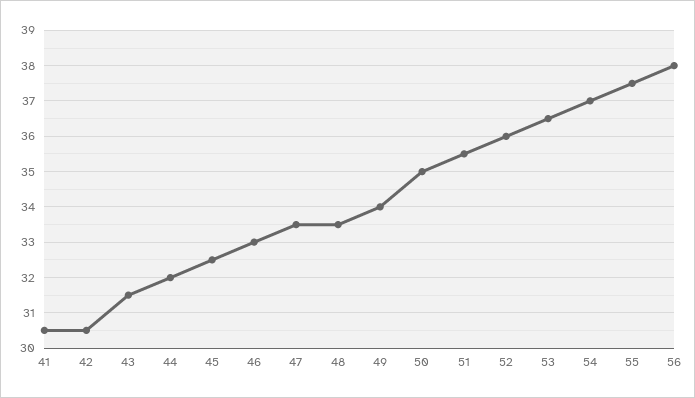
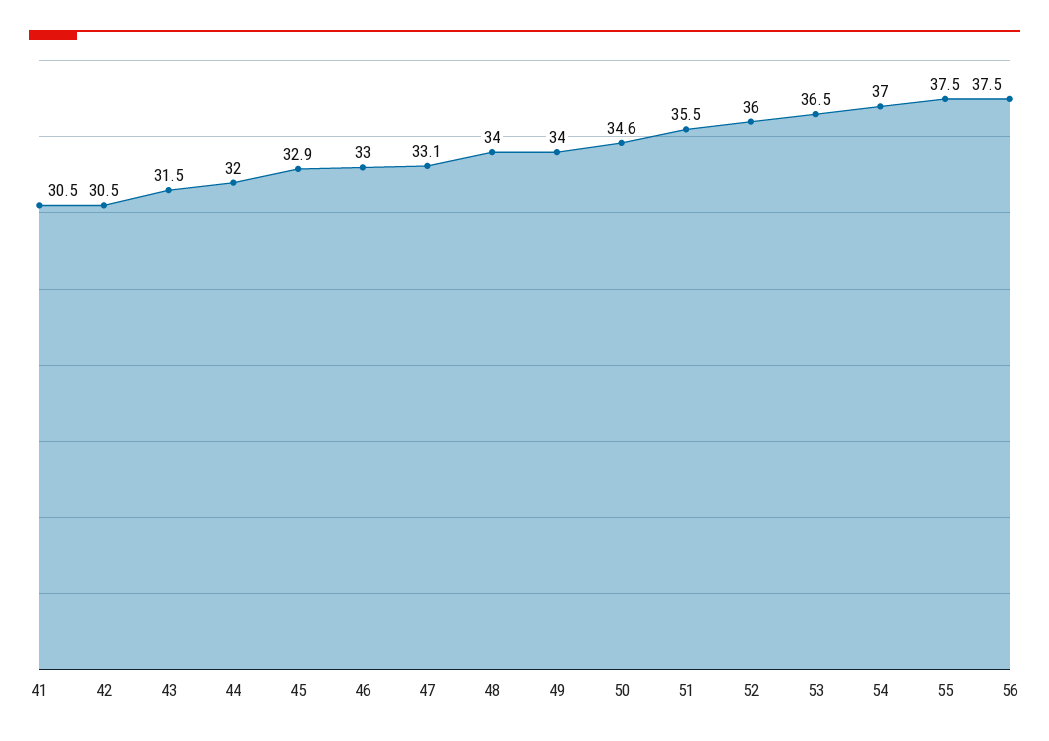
45: 32.5 -> 32.9
47: 33.5 -> 33.1
48: 33.5 -> 34
50: 35 -> 34.6
56: 38 -> 37.5

